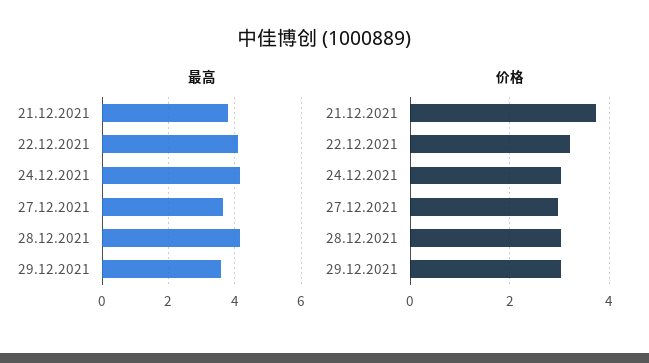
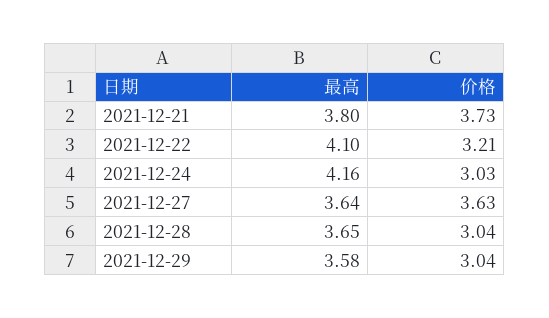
最高, 28.12.2021: 4.2 -> 3.65
价格, 27.12.2021: 3 -> 3.63

